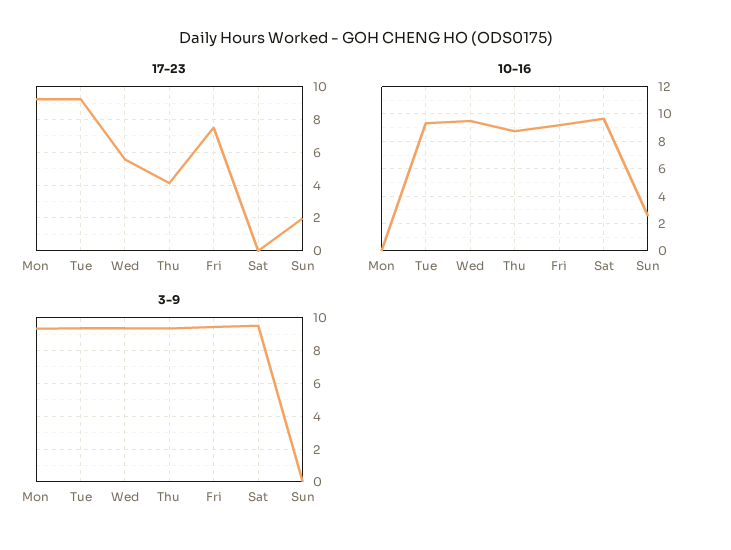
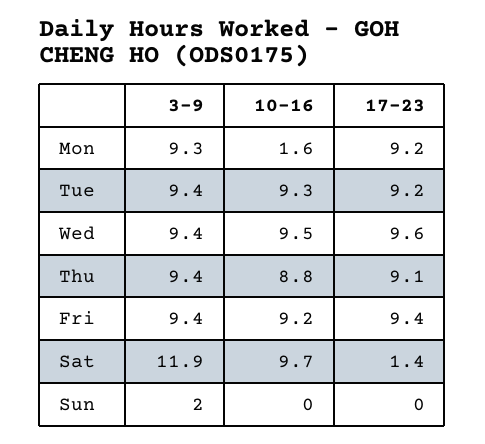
17-23, Wed: 5.5 -> 9.6
17-23, Thu: 4 -> 9.1
17-23, Fri: 7.5 -> 9.4
17-23, Sat: 0 -> 1.4
17-23, Sun: 2 -> 0
10-16, Mon: 0 -> 1.6
10-16, Sun: 2.5 -> 0
3-9, Sat: 9.5 -> 11.9
3-9, Sun: 0 -> 2

